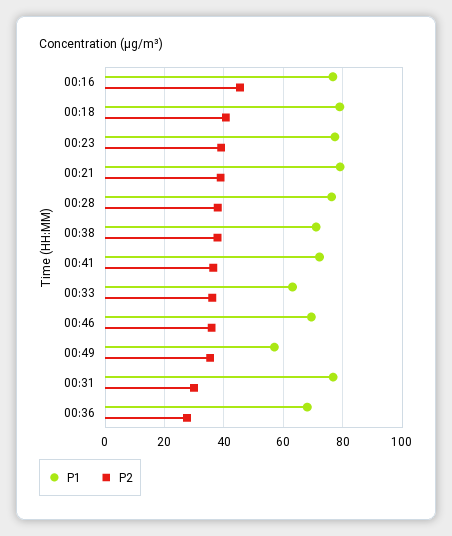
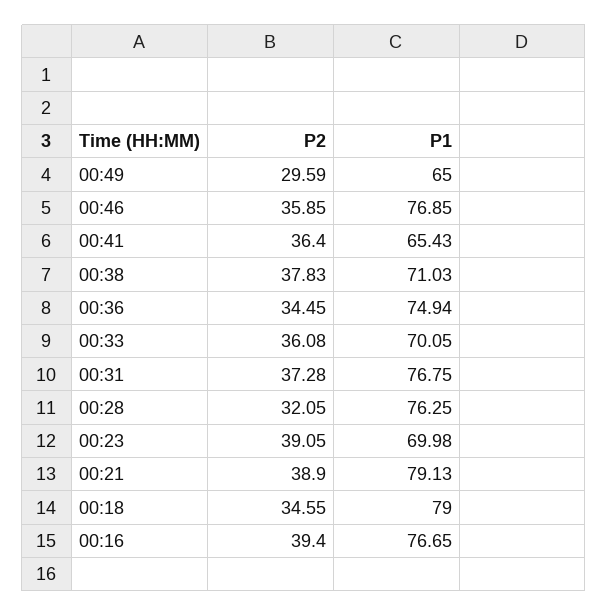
P2, 00:16: 45 -> 39.4
P2, 00:18: 40 -> 34.55
P1, 00:23: 77.5 -> 69.98
P2, 00:28: 37.5 -> 32.05
P1, 00:41: 72.5 -> 65.43
P1, 00:33: 62.5 -> 70.05
P1, 00:46: 70 -> 76.85
P1, 00:49: 57.5 -> 65
P2, 00:49: 35 -> 29.59
P2, 00:31: 30 -> 37.28
P1, 00:36: 67.5 -> 74.94
P2, 00:36: 27.5 -> 34.45

